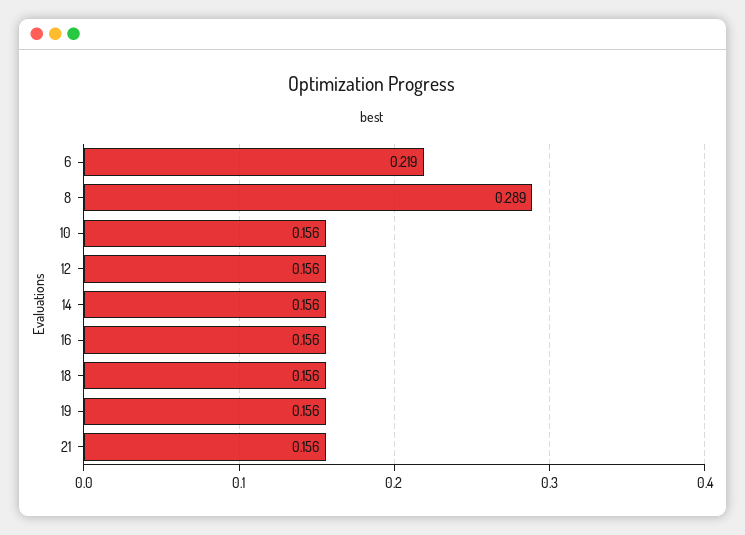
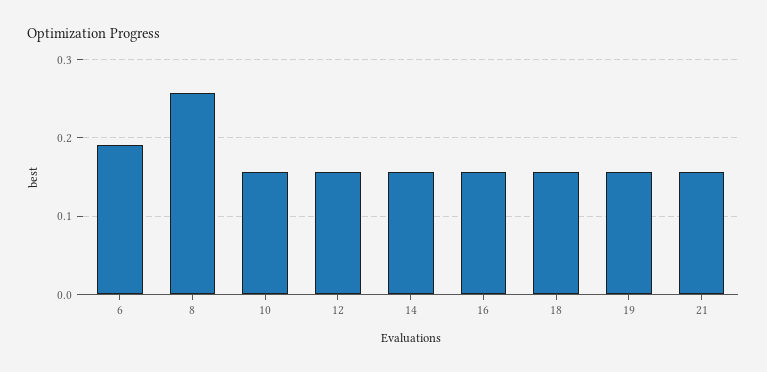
6: 0.219 -> 0.19
8: 0.289 -> 0.26

